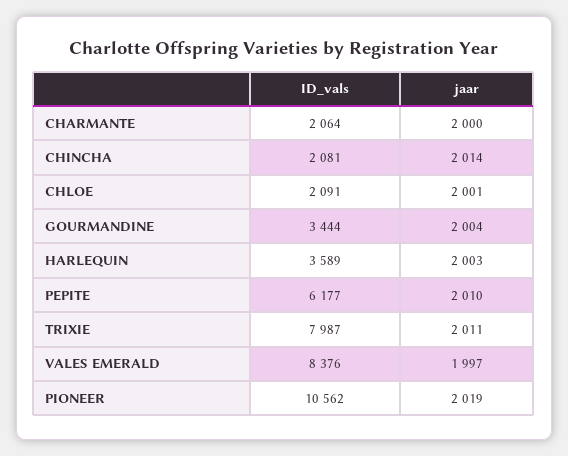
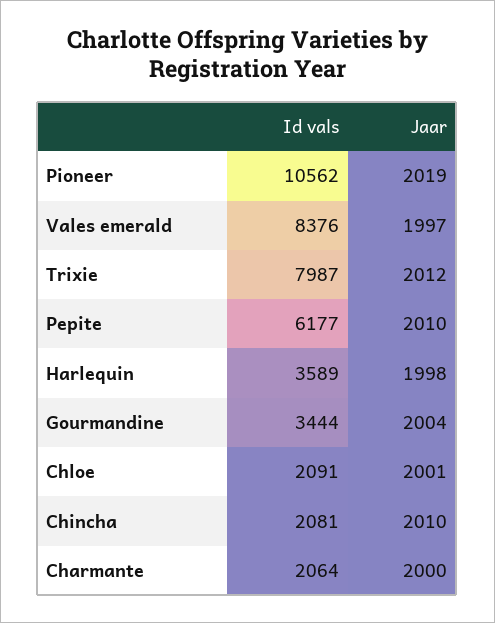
jaar, CHINCHA: 2014 -> 2010
jaar, HARLEQUIN: 2003 -> 1998
jaar, TRIXIE: 2011 -> 2012

